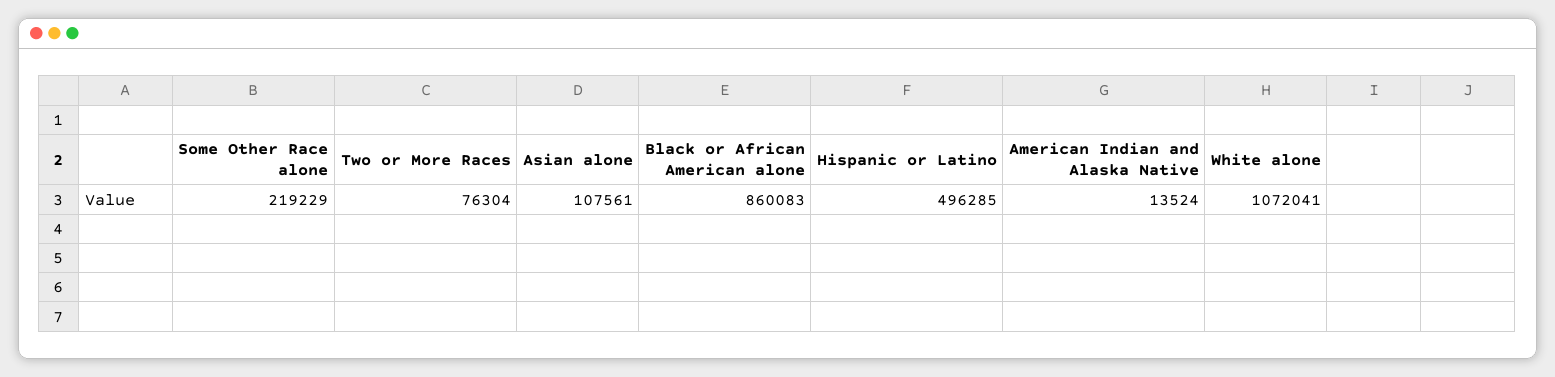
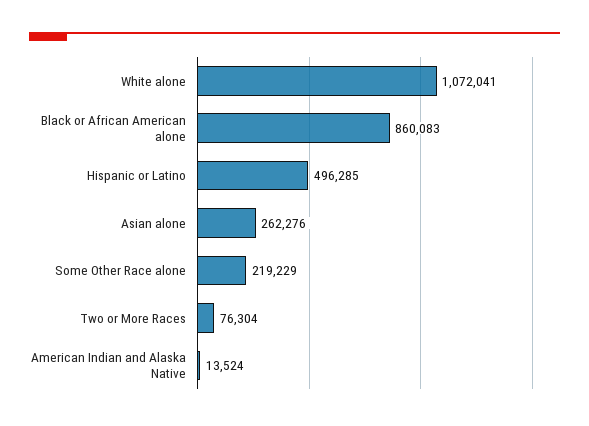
Asian alone: 107561 -> 262276

